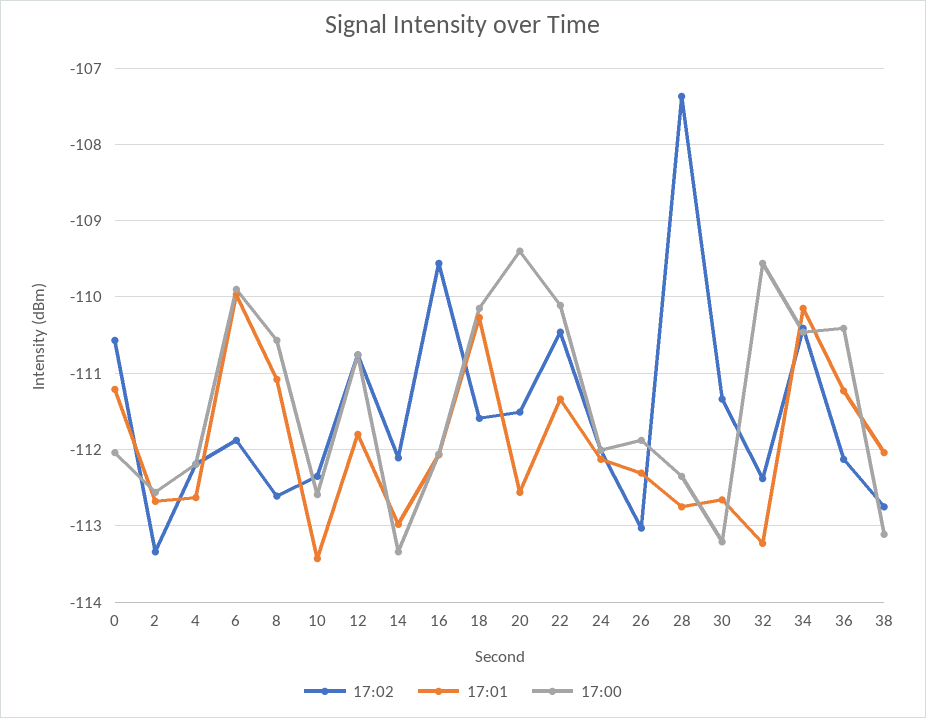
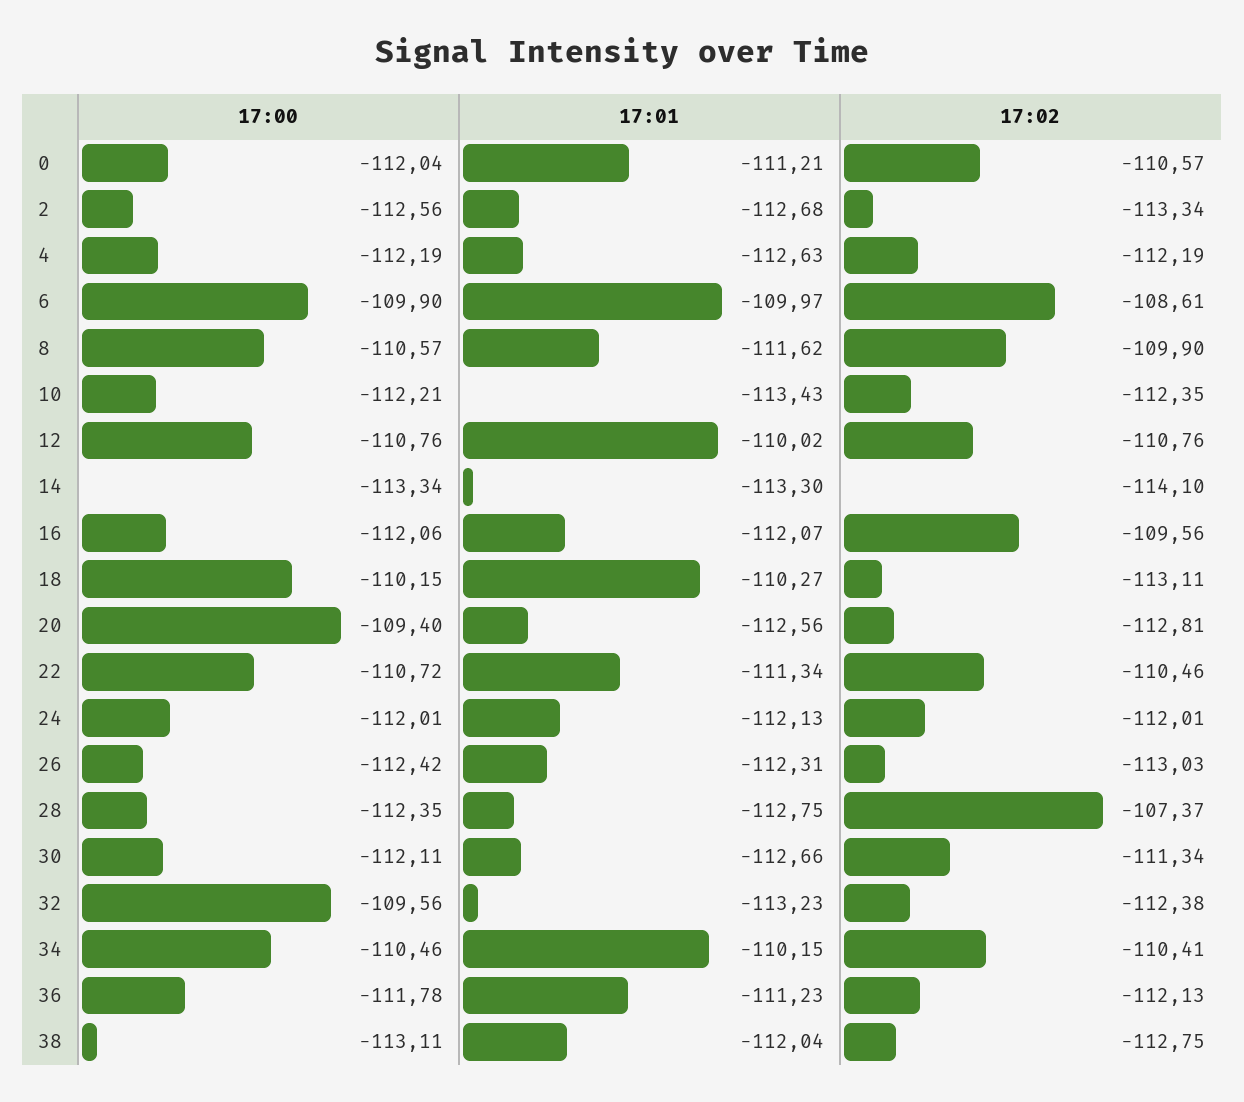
17:02, 6: -111.9 -> -108.61
17:02, 8: -112.6 -> -109.9
17:01, 8: -111.1 -> -111.62
17:00, 10: -112.6 -> -112.21
17:01, 12: -111.8 -> -110.02
17:02, 14: -112.1 -> -114.1
17:01, 14: -113 -> -113.3
17:02, 18: -111.6 -> -113.11
17:02, 20: -111.5 -> -112.81
17:00, 22: -110.1 -> -110.72
17:00, 26: -111.9 -> -112.42
17:00, 30: -113.2 -> -112.11
17:00, 36: -110.4 -> -111.78

